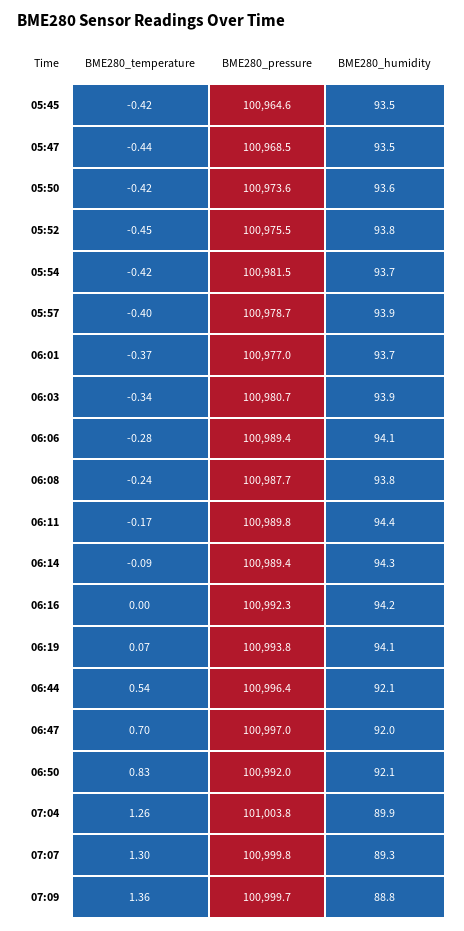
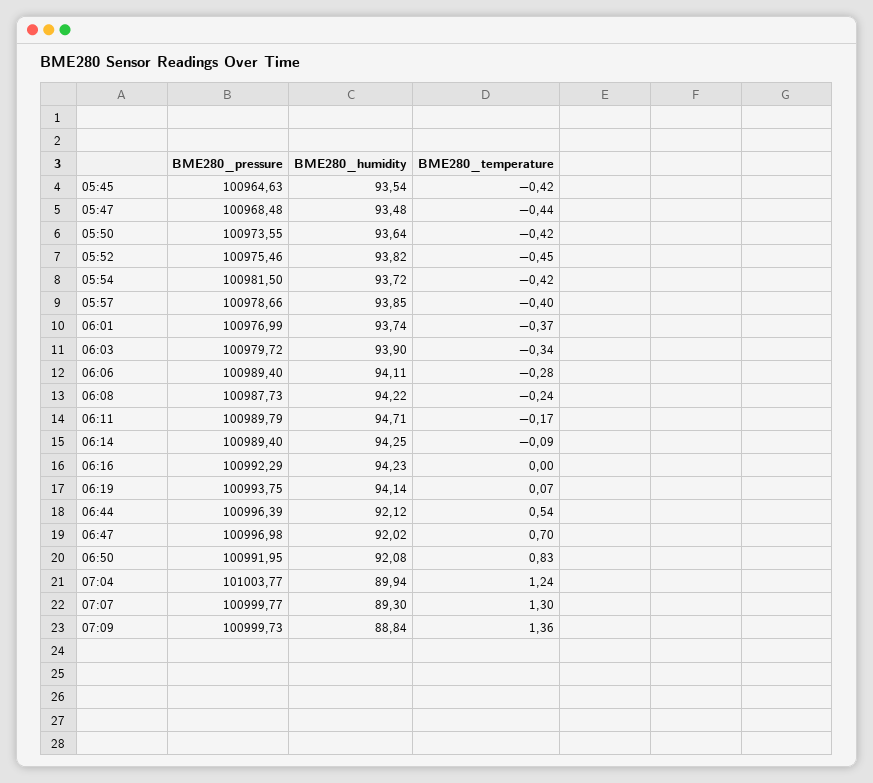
BME280_pressure, 06:03: 100980.7 -> 100979.72
BME280_humidity, 06:08: 93.8 -> 94.22
BME280_humidity, 06:11: 94.4 -> 94.71
BME280_temperature, 07:04: 1.26 -> 1.24

